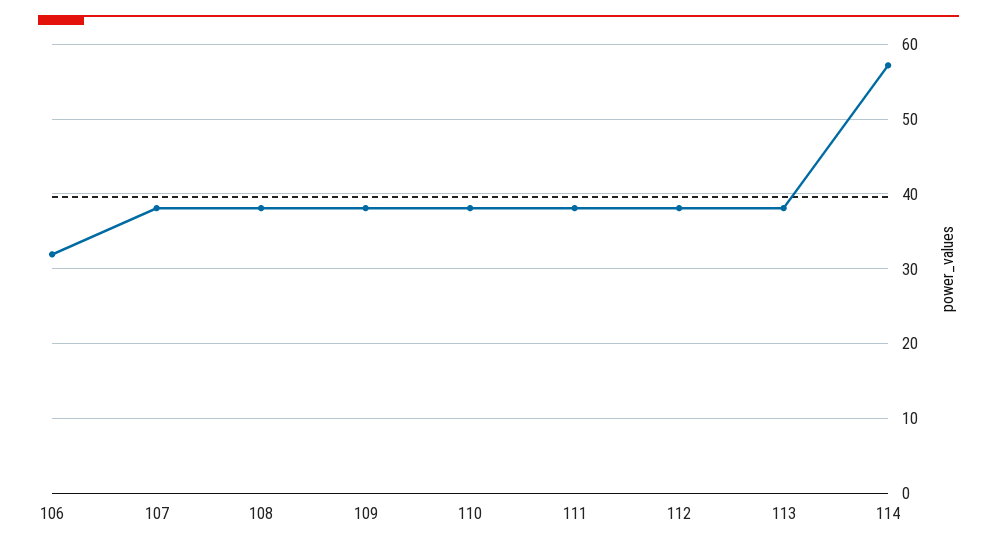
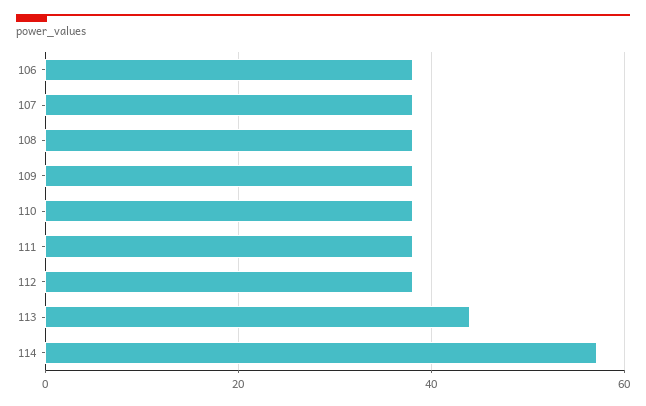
106: 32 -> 38
113: 38 -> 44

